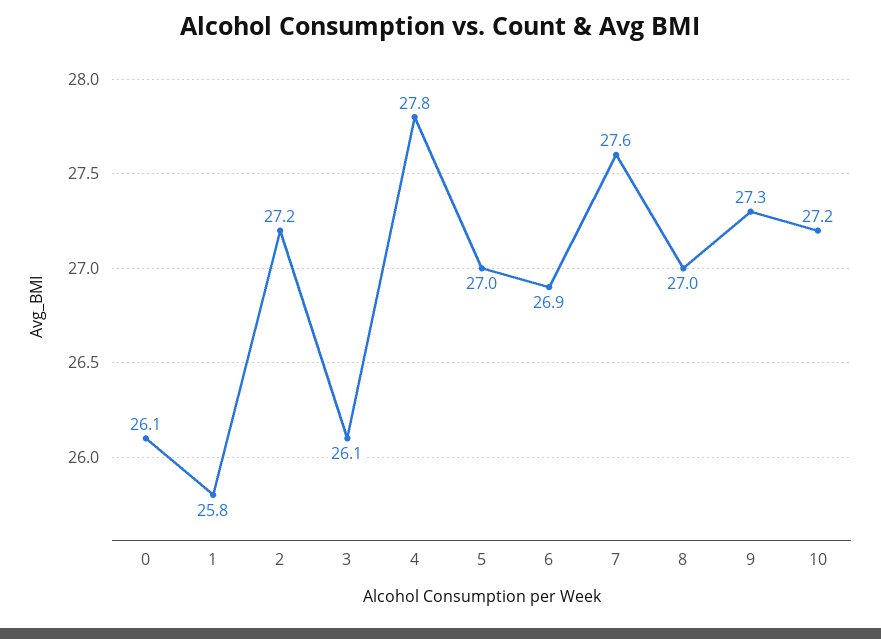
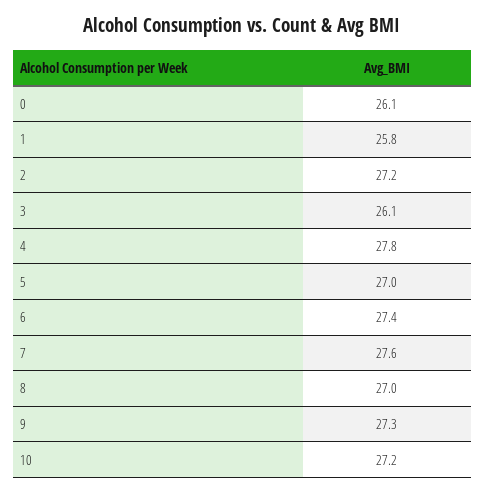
6: 26.9 -> 27.4

